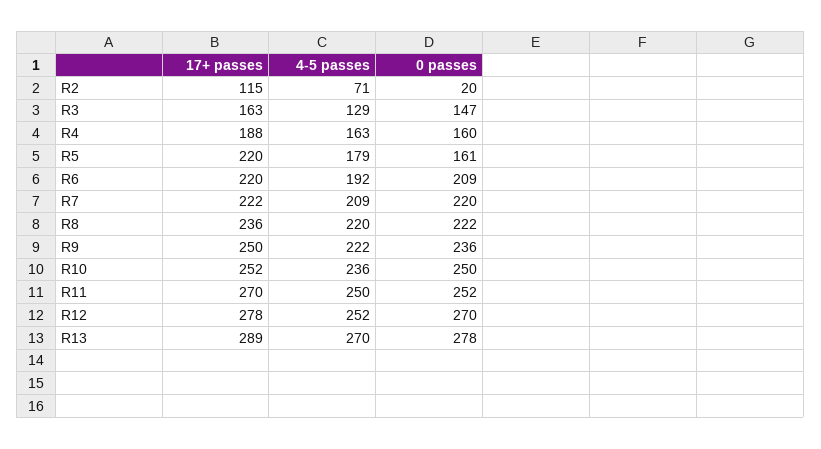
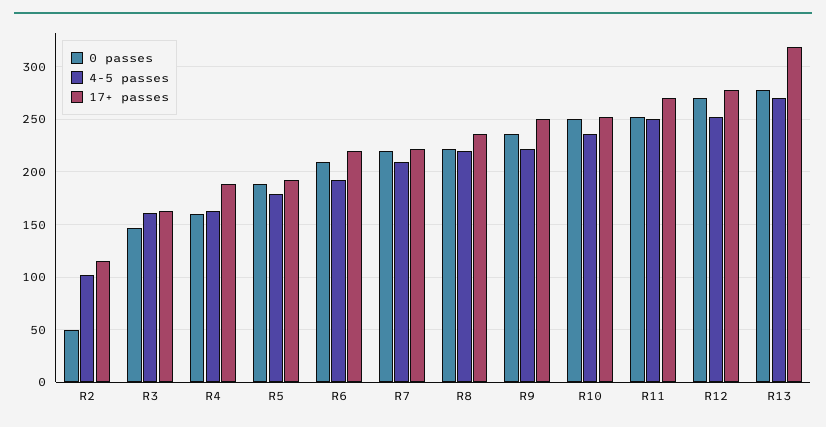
4-5 passes, R2: 71 -> 100
0 passes, R2: 20 -> 50
4-5 passes, R3: 129 -> 160
17+ passes, R5: 220 -> 190
0 passes, R5: 161 -> 190
17+ passes, R13: 289 -> 320

